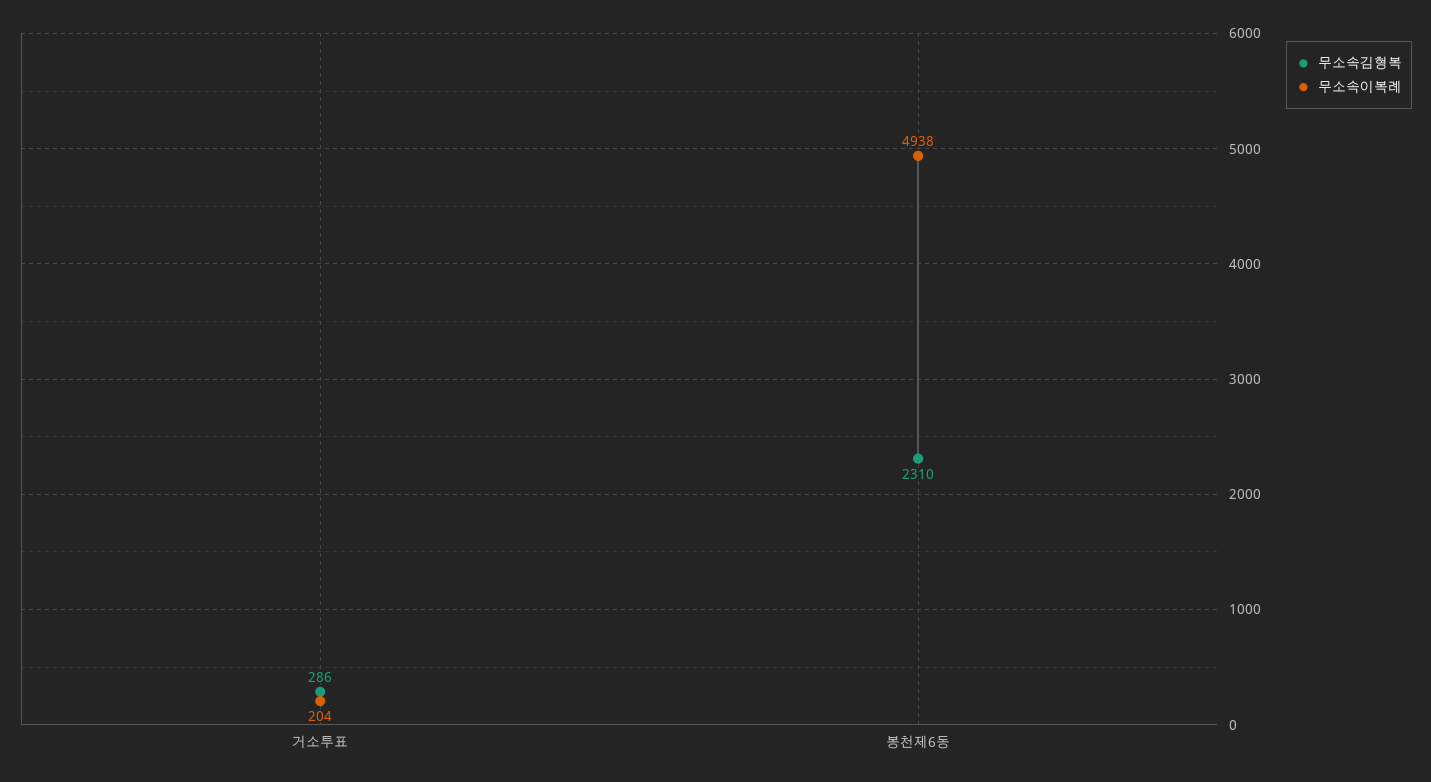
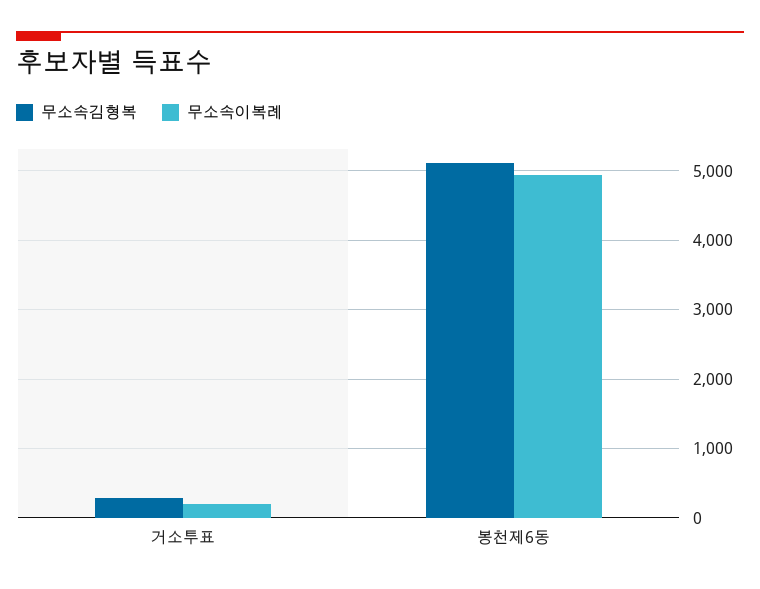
무소속김형복, 봉천제6동: 2310 -> 5100

